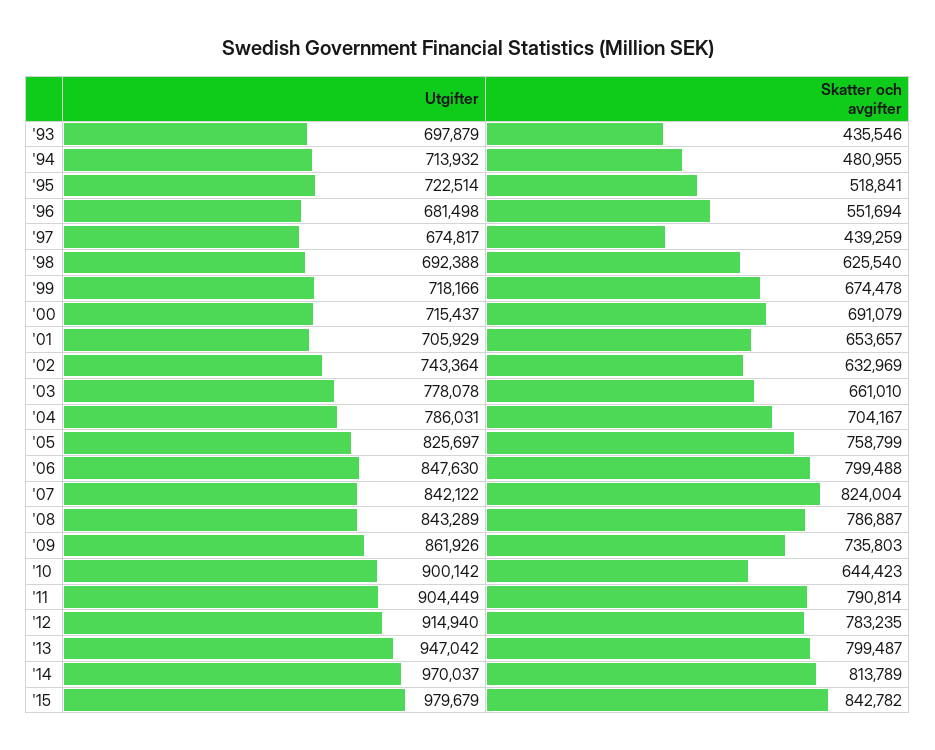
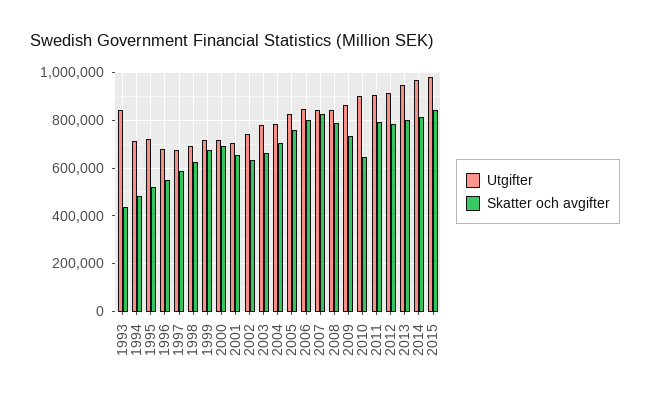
Utgifter, '93: 697879 -> 850000
Skatter och avgifter, '97: 439259 -> 600000

